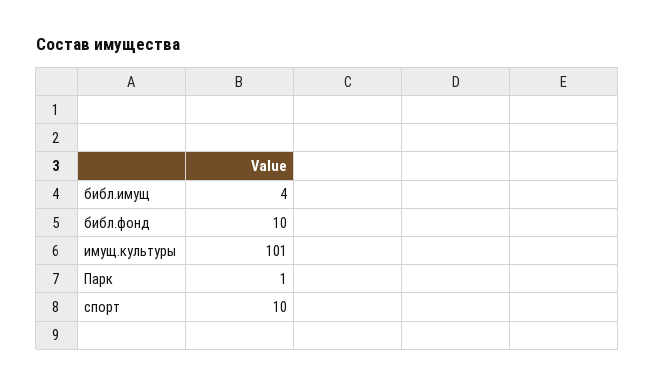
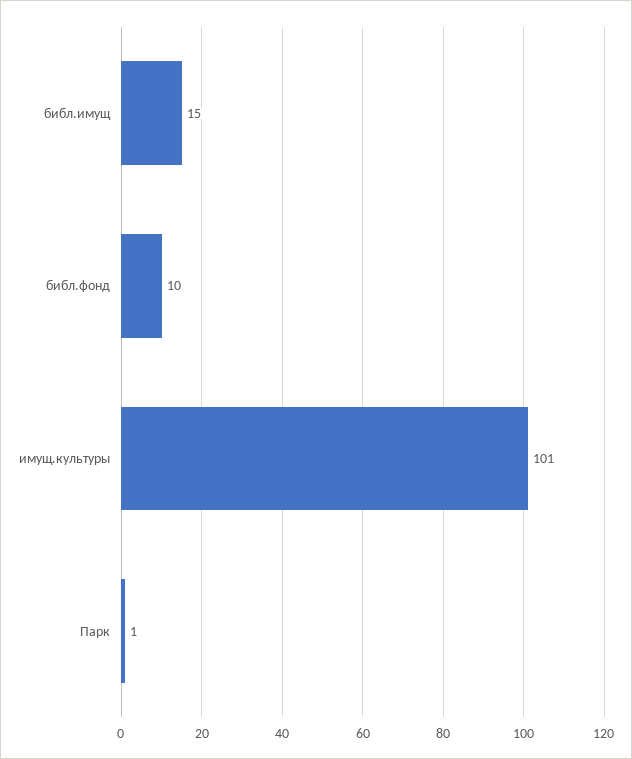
библ.имущ: 4 -> 15
спорт: 10 -> none

